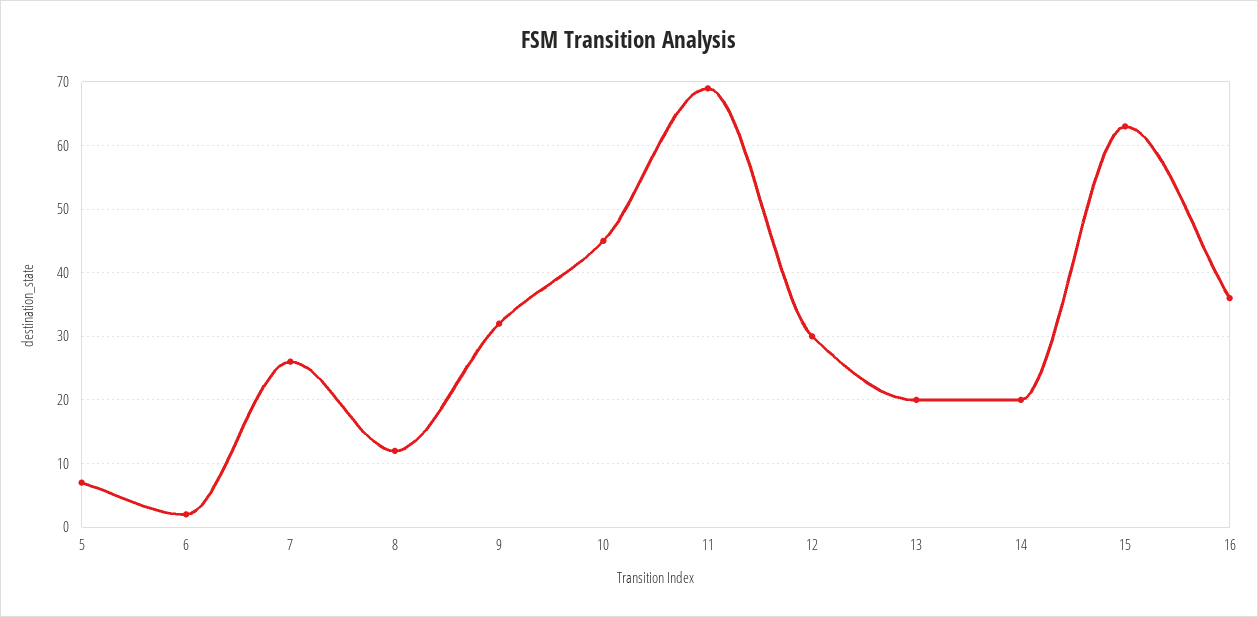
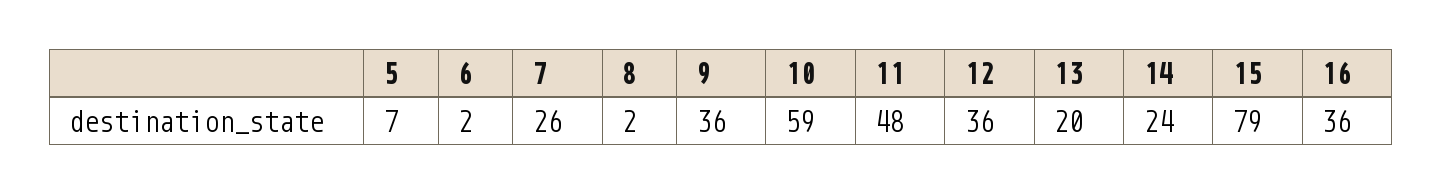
8: 12 -> 2
9: 32 -> 36
10: 45 -> 59
11: 69 -> 48
12: 30 -> 36
14: 20 -> 24
15: 63 -> 79

